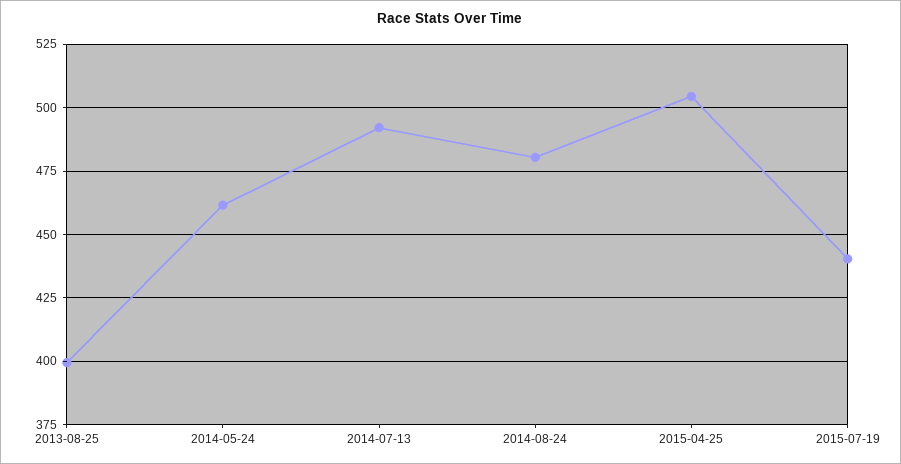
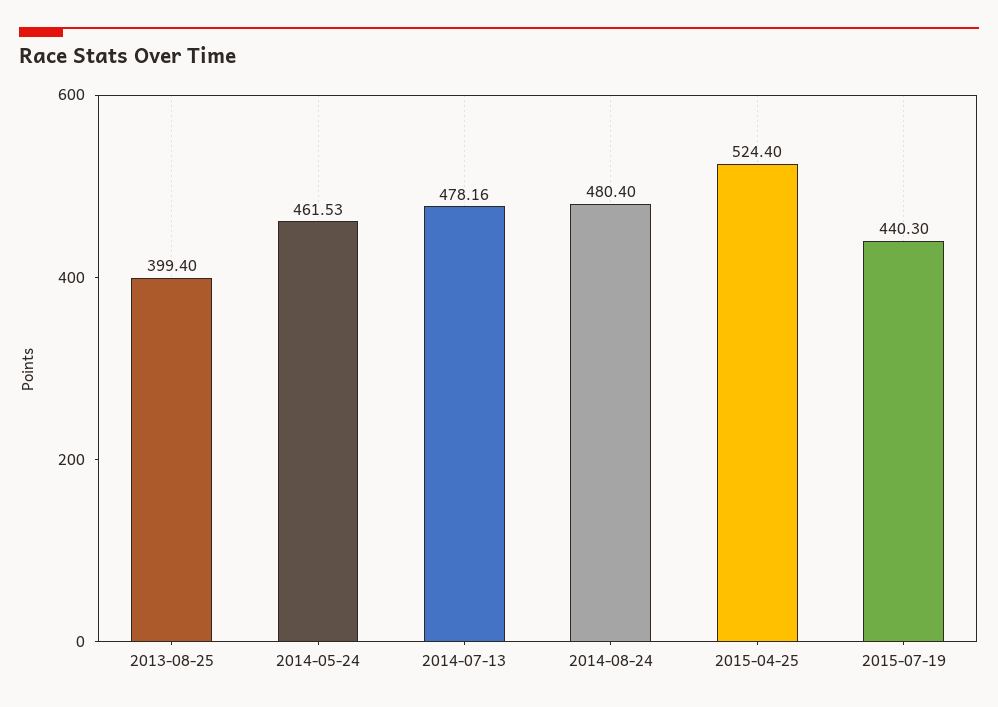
2014-07-13: 492.5 -> 478.16
2015-04-25: 505 -> 524.4

